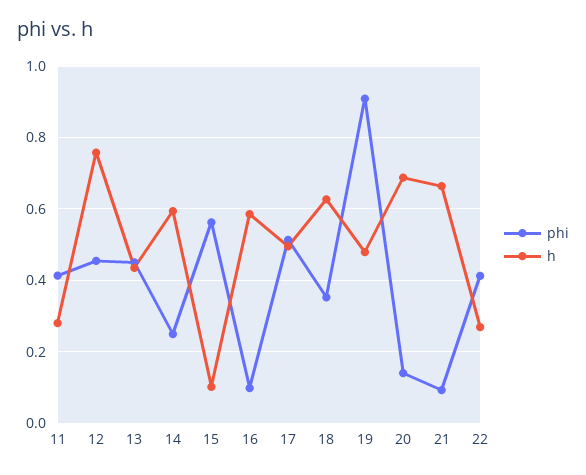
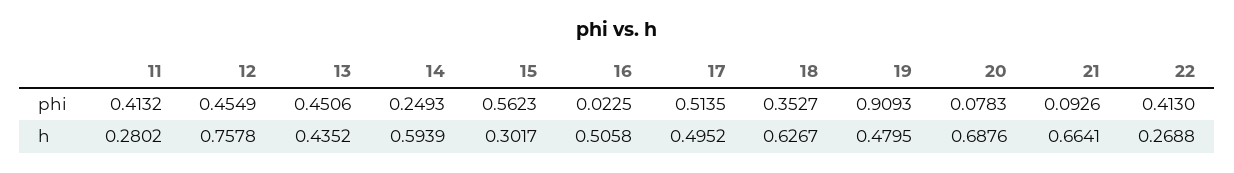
h, 15: 0.1 -> 0.3017
phi, 16: 0.1 -> 0.0225
h, 16: 0.58 -> 0.5058
phi, 20: 0.14 -> 0.0783

